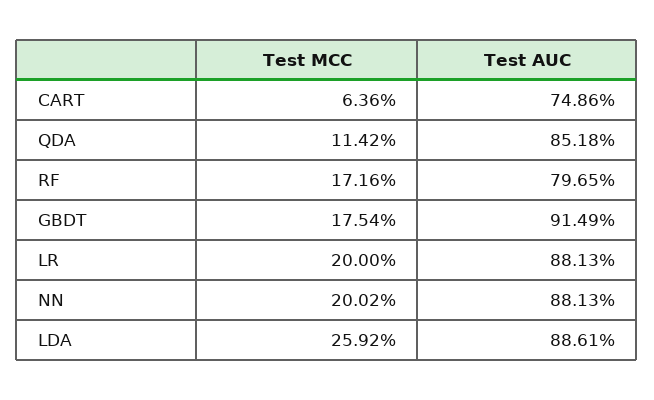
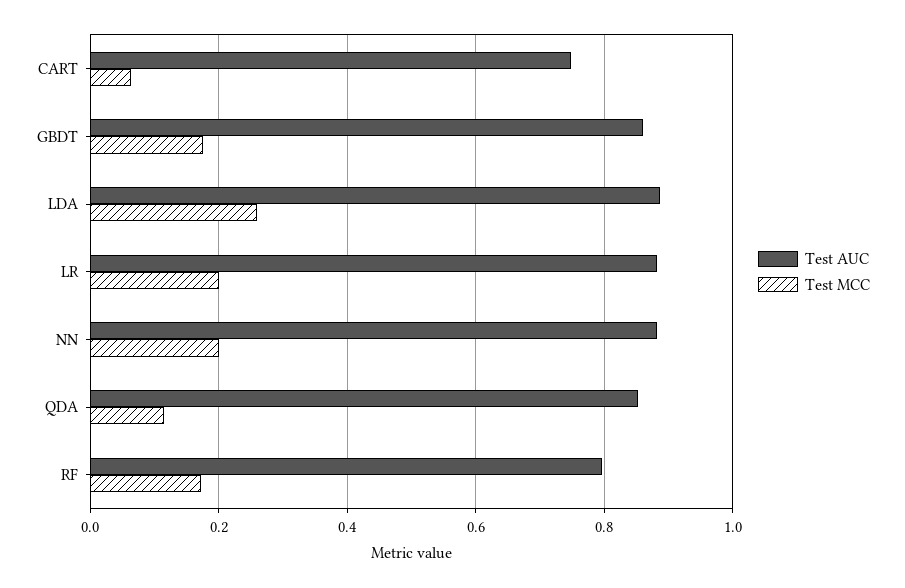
Test AUC, GBDT: 0.9149 -> 0.86

